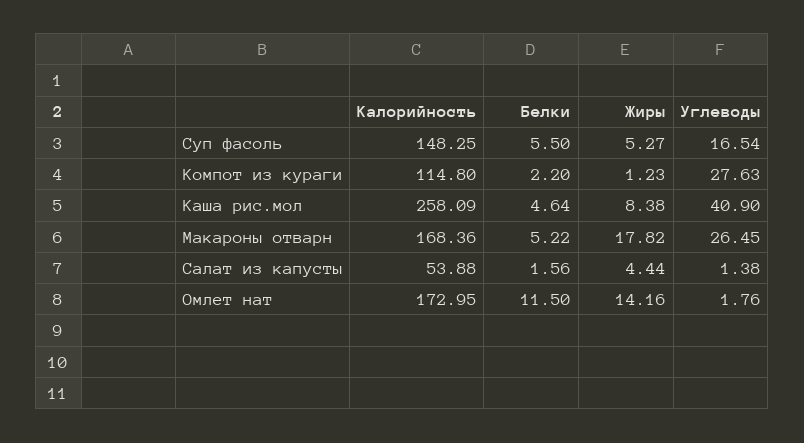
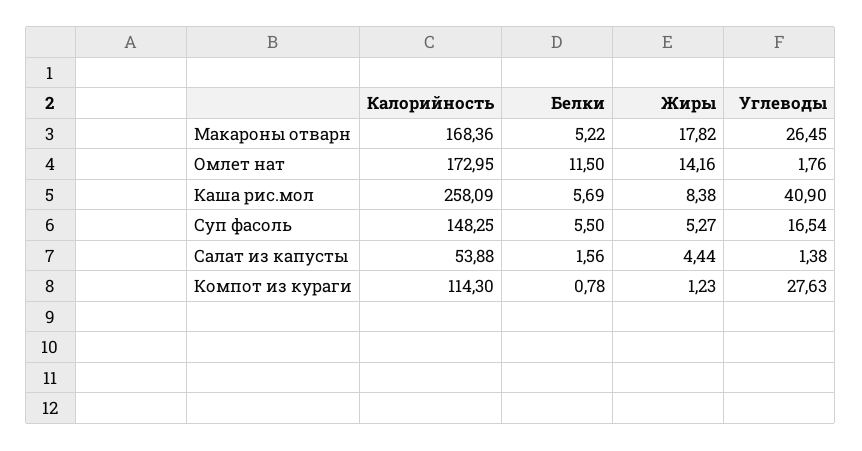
Калорийность, Компот из кураги: 114.8 -> 114.3
Белки, Компот из кураги: 2.2 -> 0.78
Белки, Каша рис.мол: 4.64 -> 5.69

